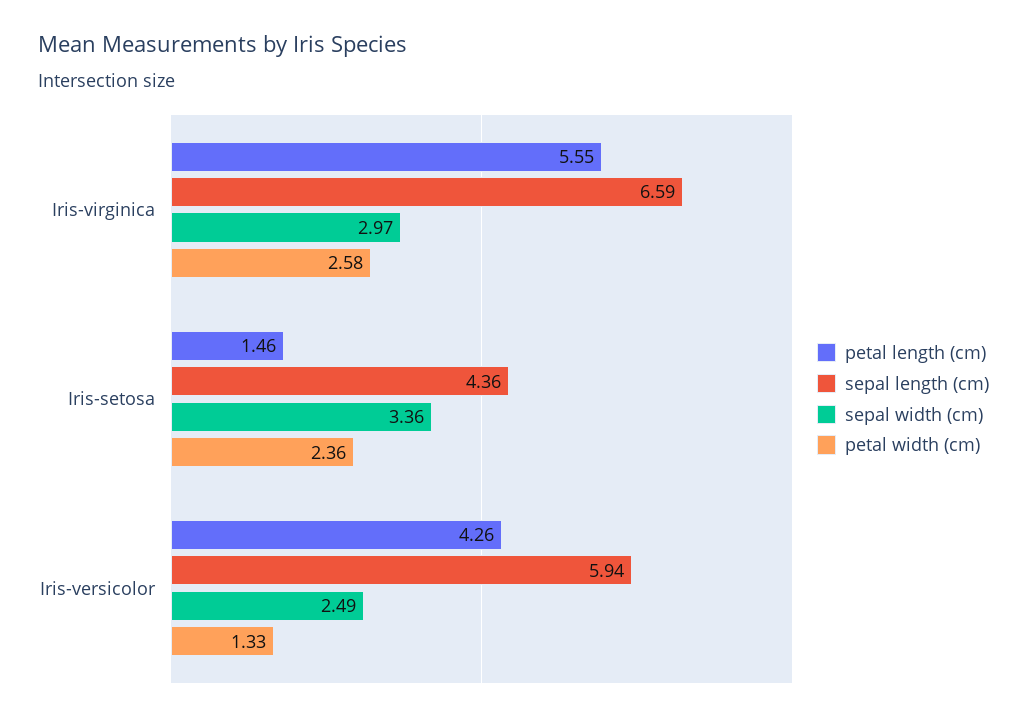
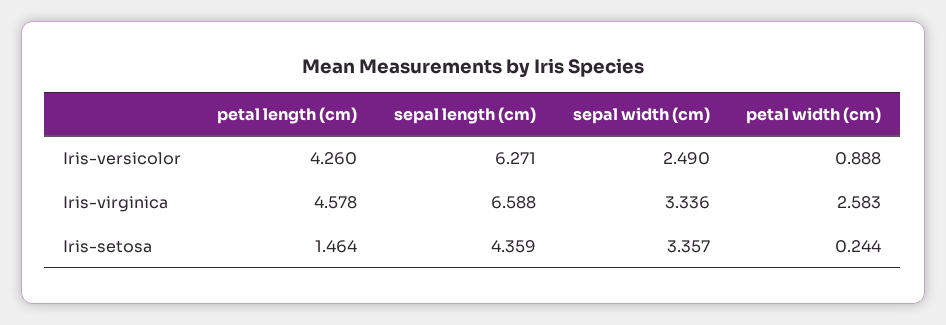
petal length (cm), Iris-virginica: 5.55 -> 4.578
sepal width (cm), Iris-virginica: 2.97 -> 3.336
petal width (cm), Iris-setosa: 2.36 -> 0.244
sepal length (cm), Iris-versicolor: 5.94 -> 6.271
petal width (cm), Iris-versicolor: 1.33 -> 0.888

